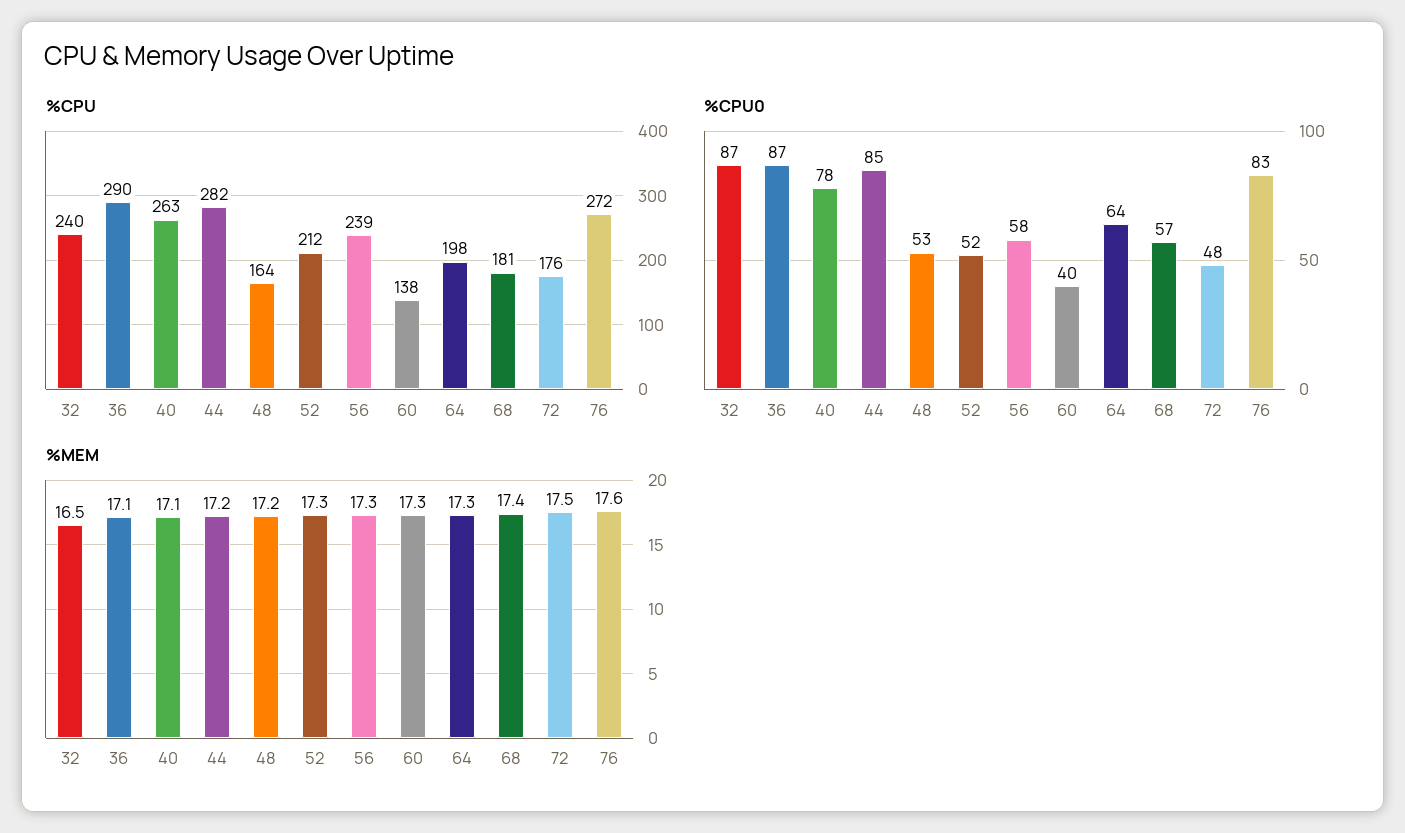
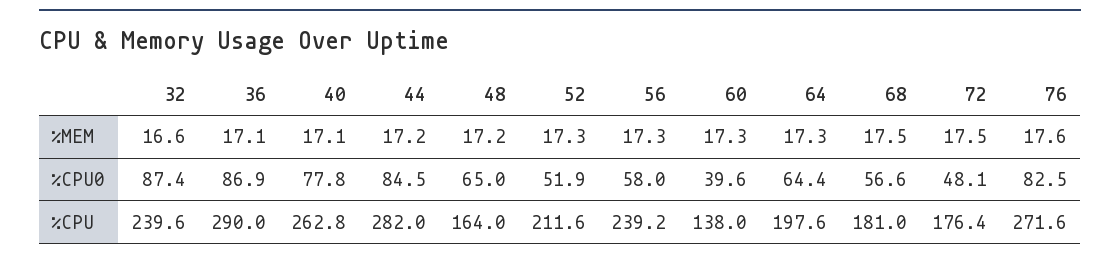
%CPU0, 48: 53 -> 65
%MEM, 32: 16.5 -> 16.6
%MEM, 68: 17.4 -> 17.5

